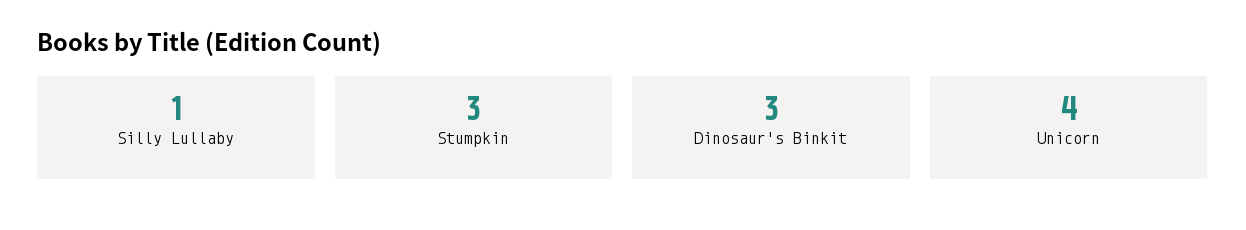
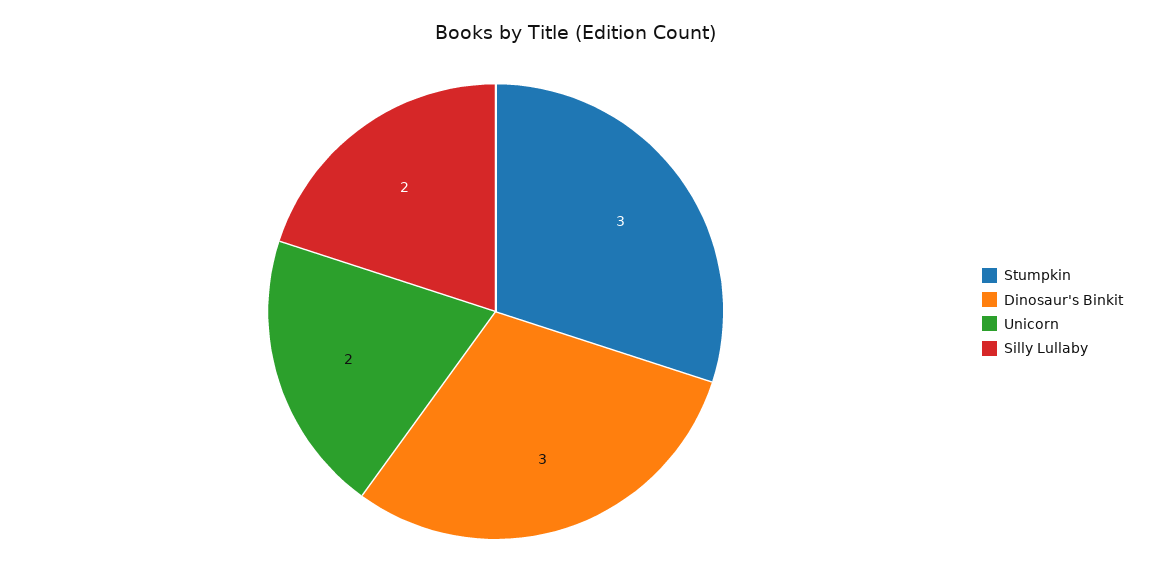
Silly Lullaby: 1 -> 2
Unicorn: 4 -> 2

